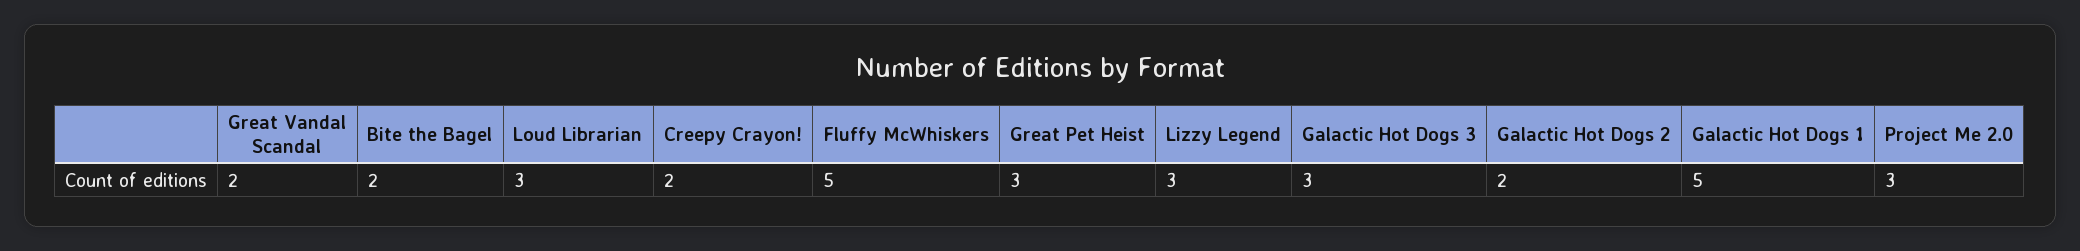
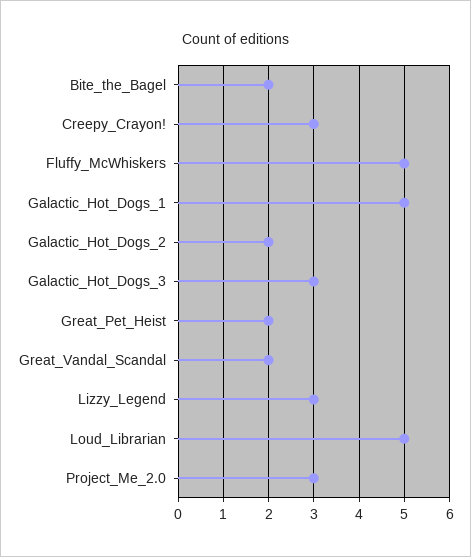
Loud Librarian: 3 -> 5
Creepy Crayon!: 2 -> 3
Great Pet Heist: 3 -> 2

